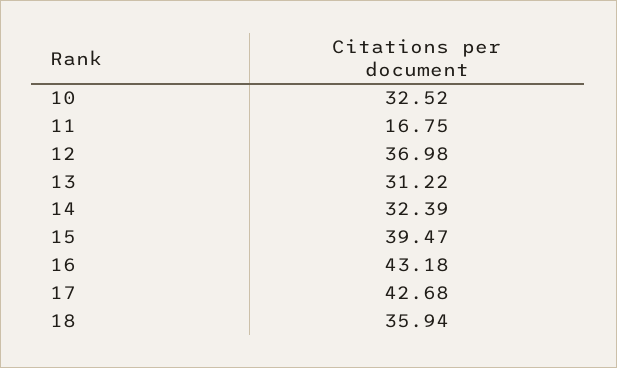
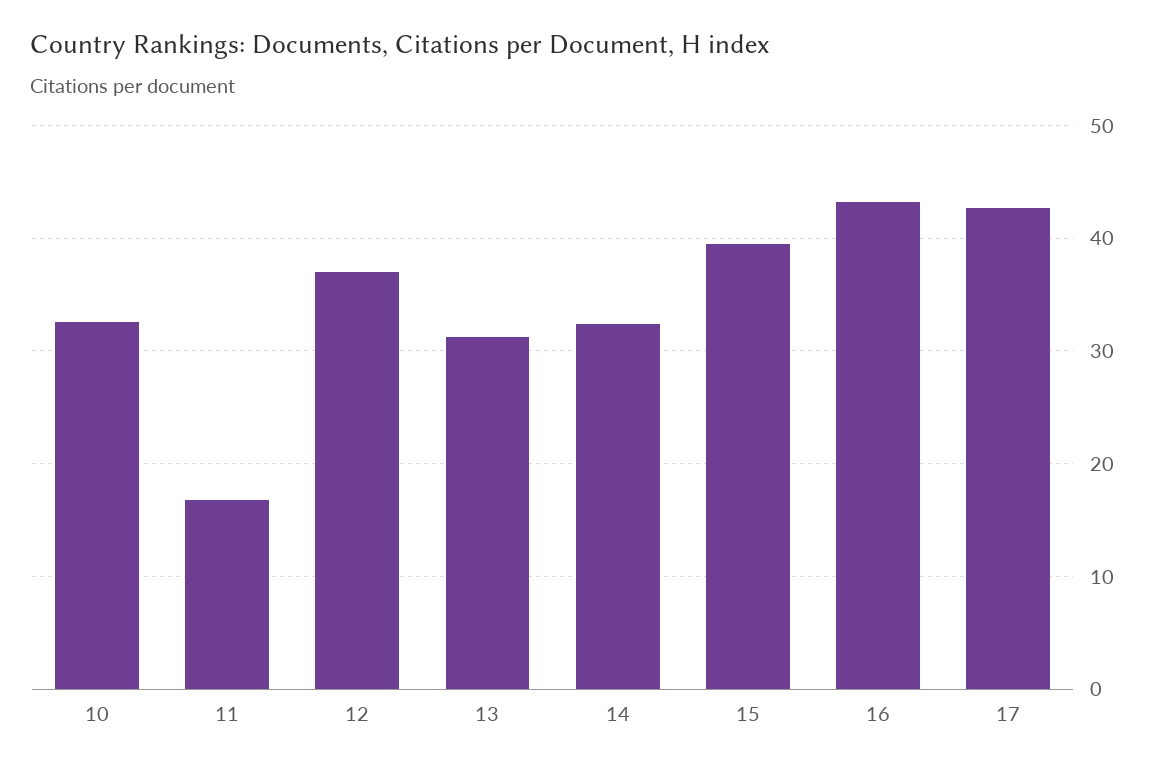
18: 35.94 -> none

